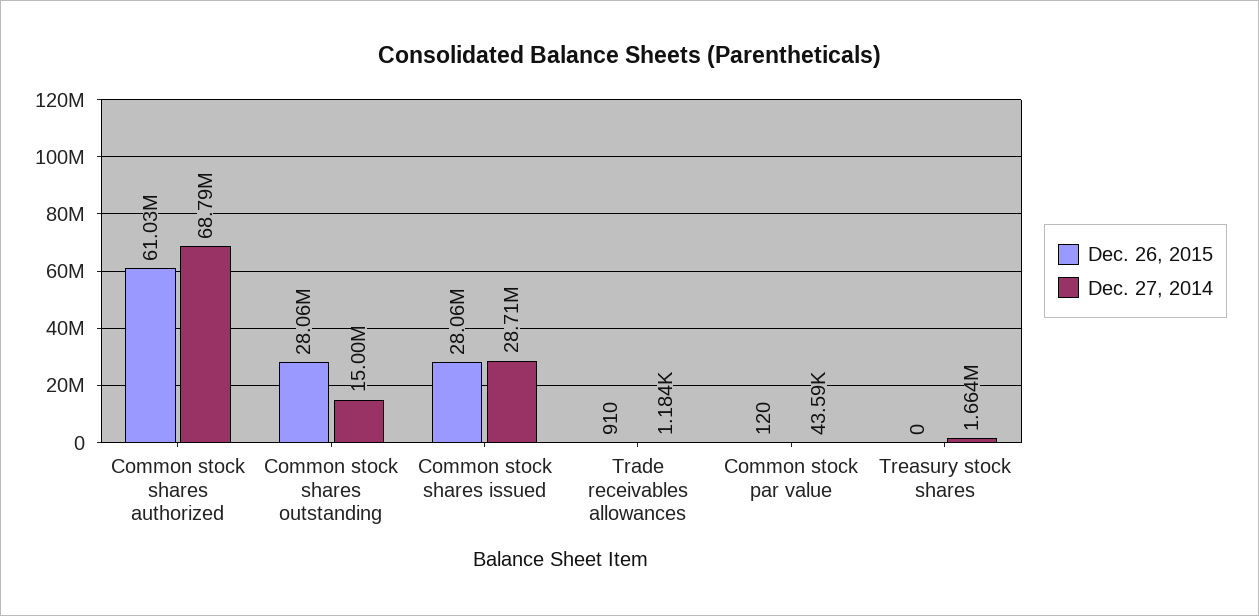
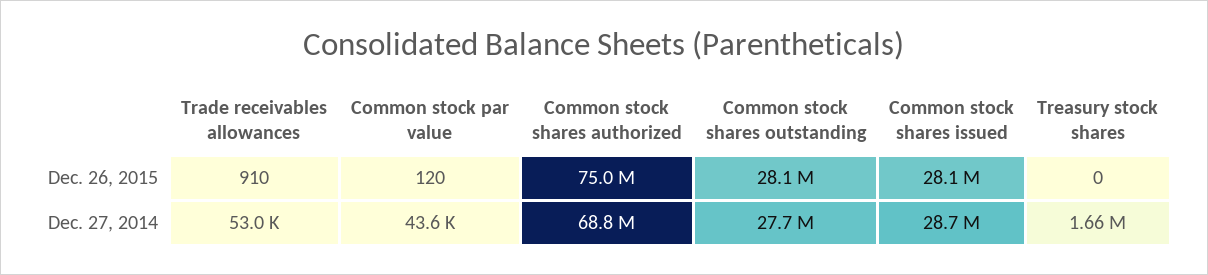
Dec. 26, 2015, Common stock shares authorized: 61030000 -> 75000000
Dec. 27, 2014, Common stock shares outstanding: 15000000 -> 27700000
Dec. 27, 2014, Trade receivables allowances: 1184 -> 53000

